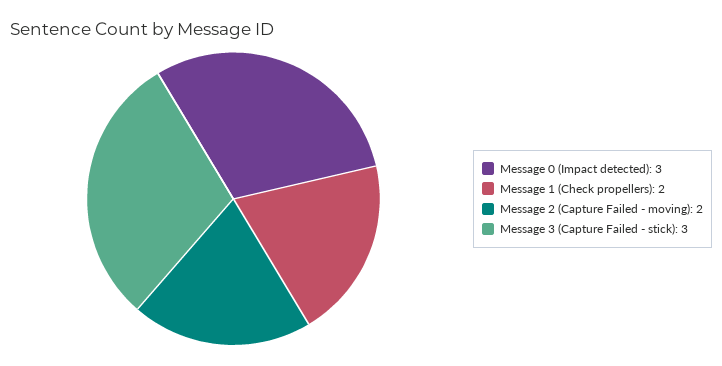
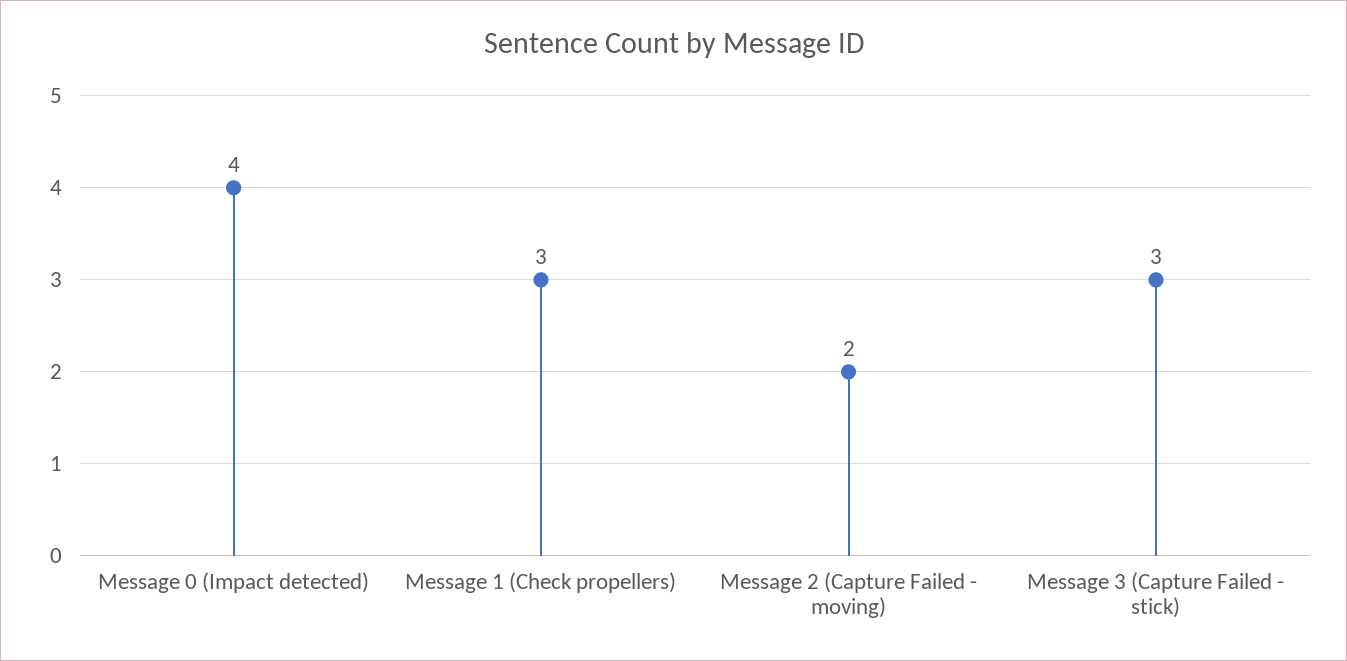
Message 0 (Impact detected): 3 -> 4
Message 1 (Check propellers): 2 -> 3

